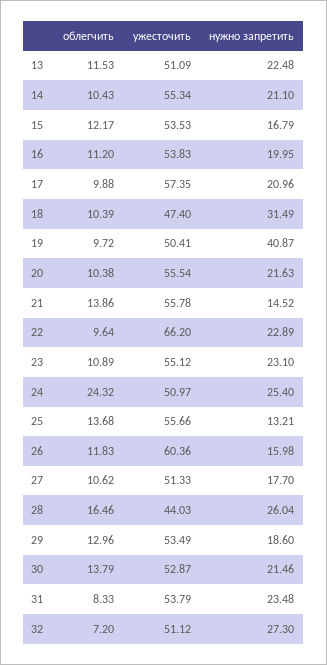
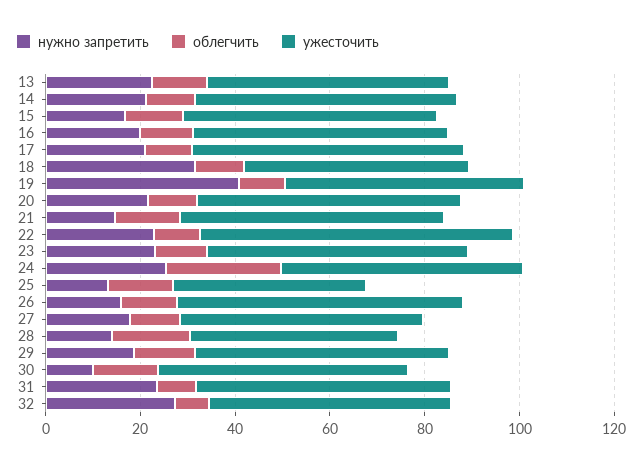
ужесточить, 25: 55.66 -> 40
нужно запретить, 28: 26.04 -> 15
нужно запретить, 30: 21.46 -> 10

